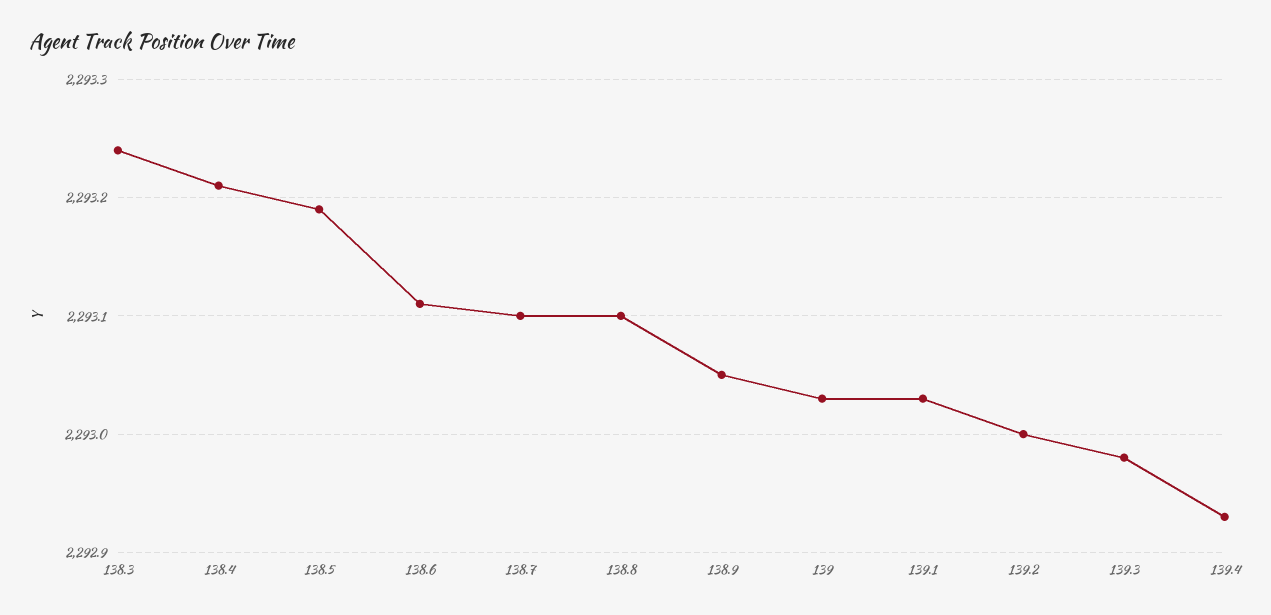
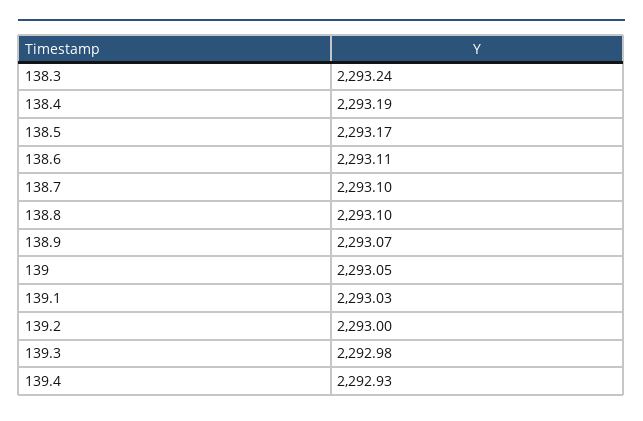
138.4: 2293.21 -> 2293.19
138.5: 2293.19 -> 2293.17
138.9: 2293.05 -> 2293.07
139: 2293.03 -> 2293.05

